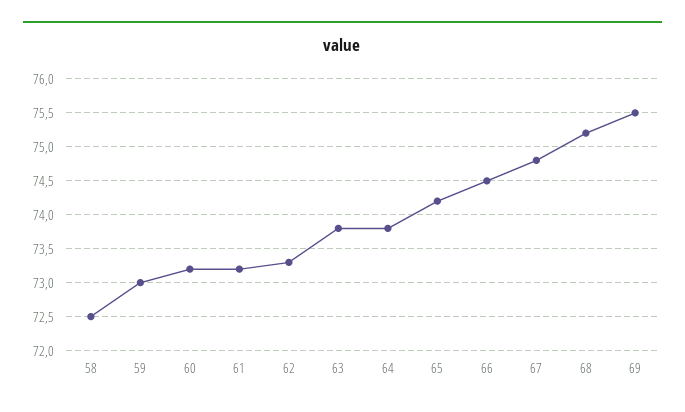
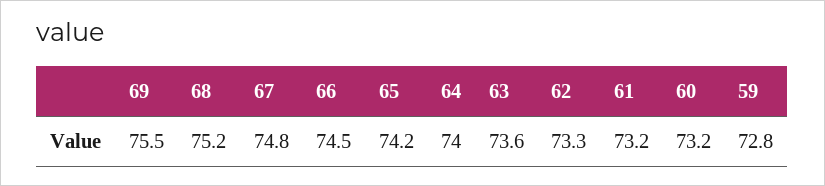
58: 72.5 -> none
59: 73 -> 72.8
63: 73.8 -> 73.6
64: 73.8 -> 74

